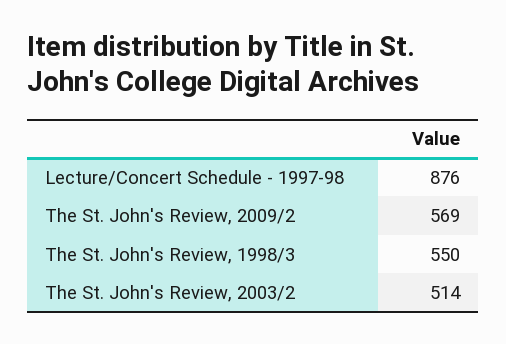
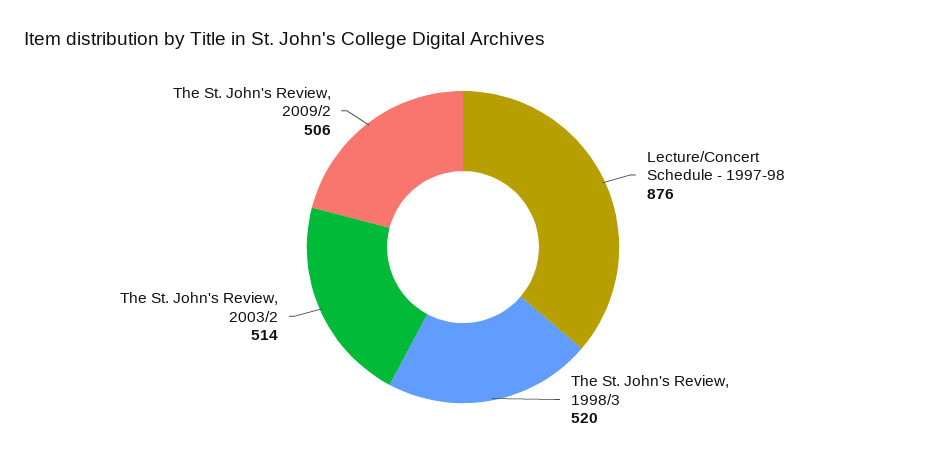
The St. John's Review, 2009/2: 569 -> 506
The St. John's Review, 1998/3: 550 -> 520

